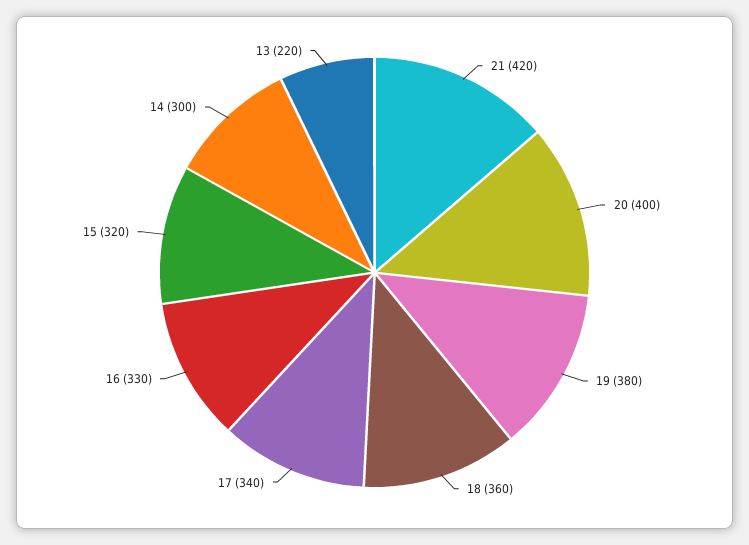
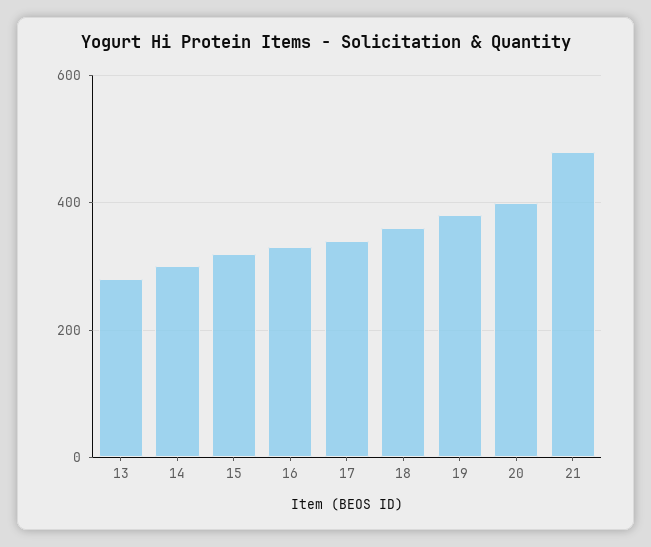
21: 420 -> 480
13: 220 -> 280

